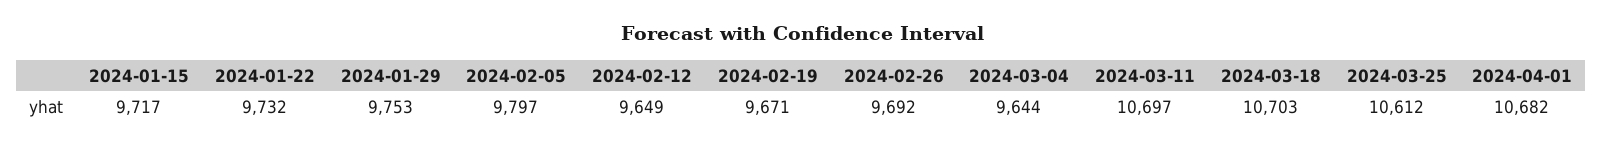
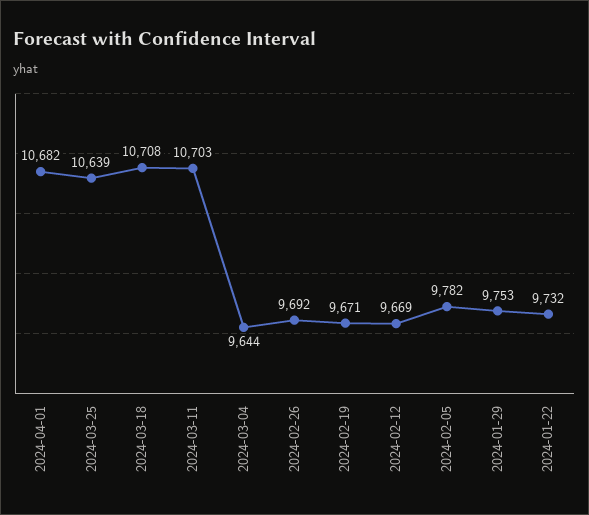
2024-01-15: 9717 -> none
2024-02-05: 9797 -> 9782
2024-02-12: 9649 -> 9669
2024-03-11: 10697 -> 10703
2024-03-18: 10703 -> 10708
2024-03-25: 10612 -> 10639

